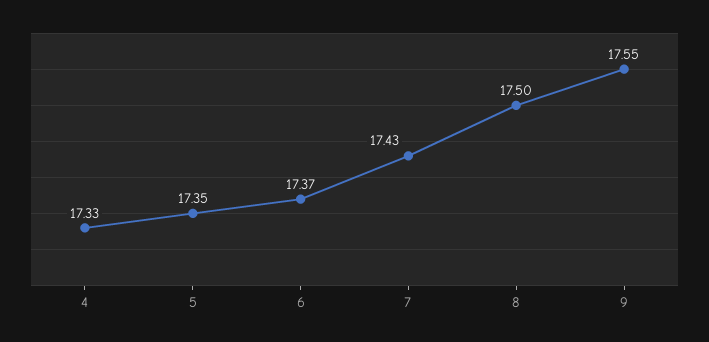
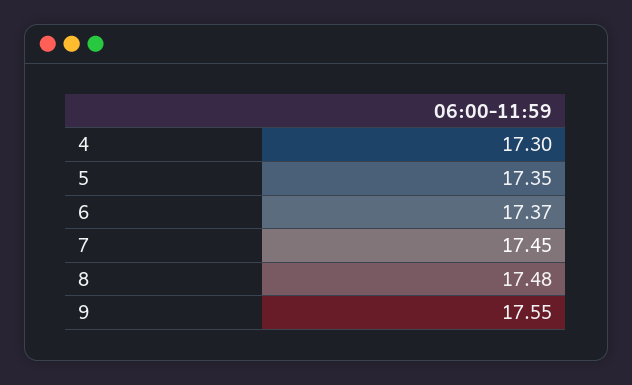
4: 17.33 -> 17.3
7: 17.43 -> 17.45
8: 17.5 -> 17.48

